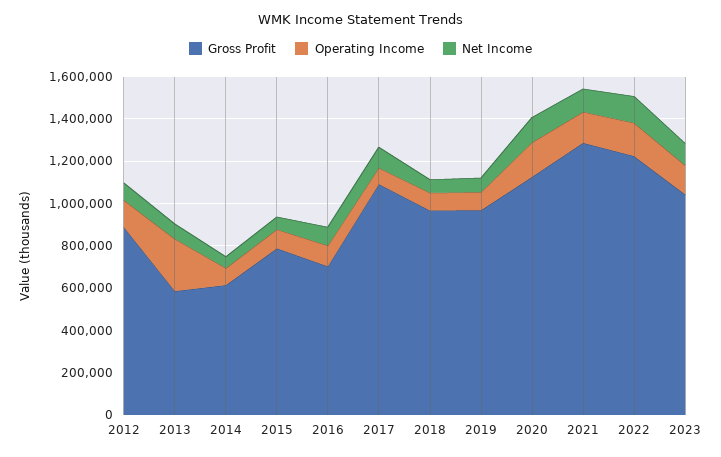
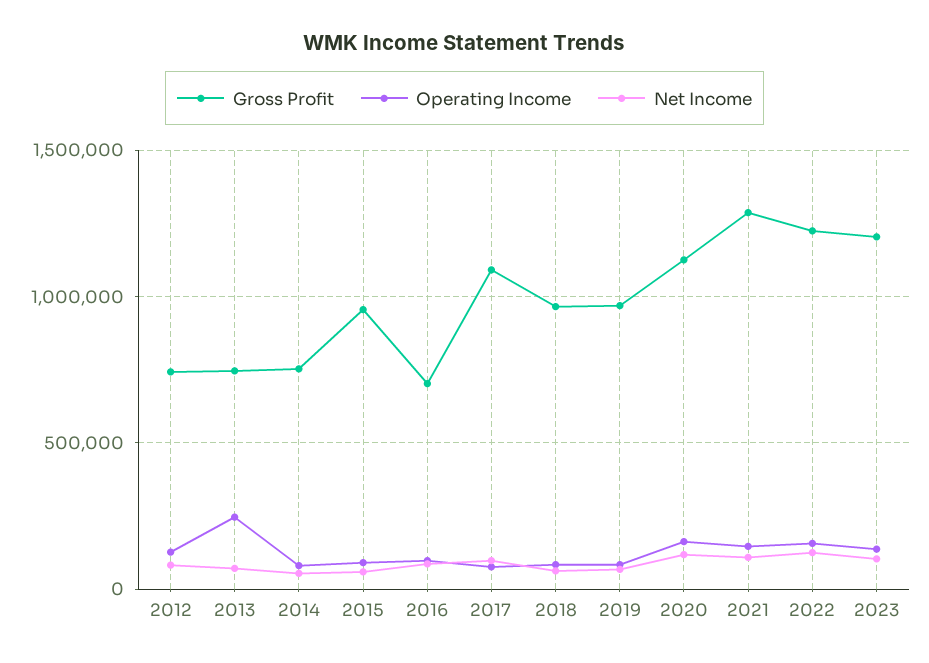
Gross Profit, 2012: 900000 -> 750000
Gross Profit, 2013: 600000 -> 750000
Gross Profit, 2014: 600000 -> 750000
Gross Profit, 2015: 800000 -> 950000
Gross Profit, 2023: 1050000 -> 1200000

